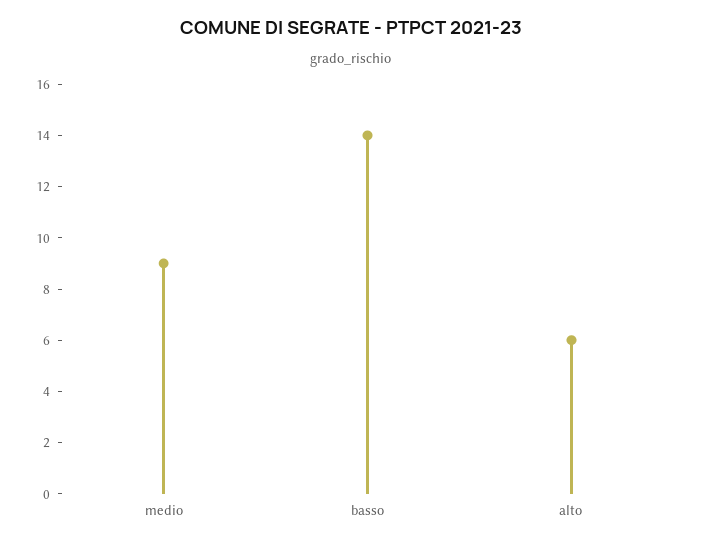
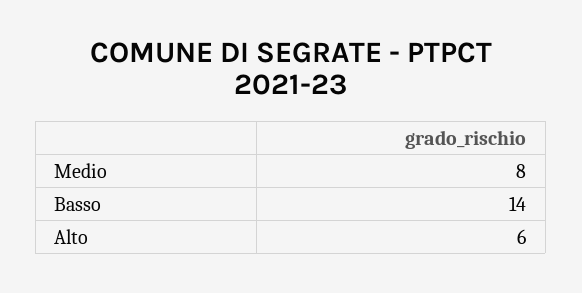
medio: 9 -> 8

